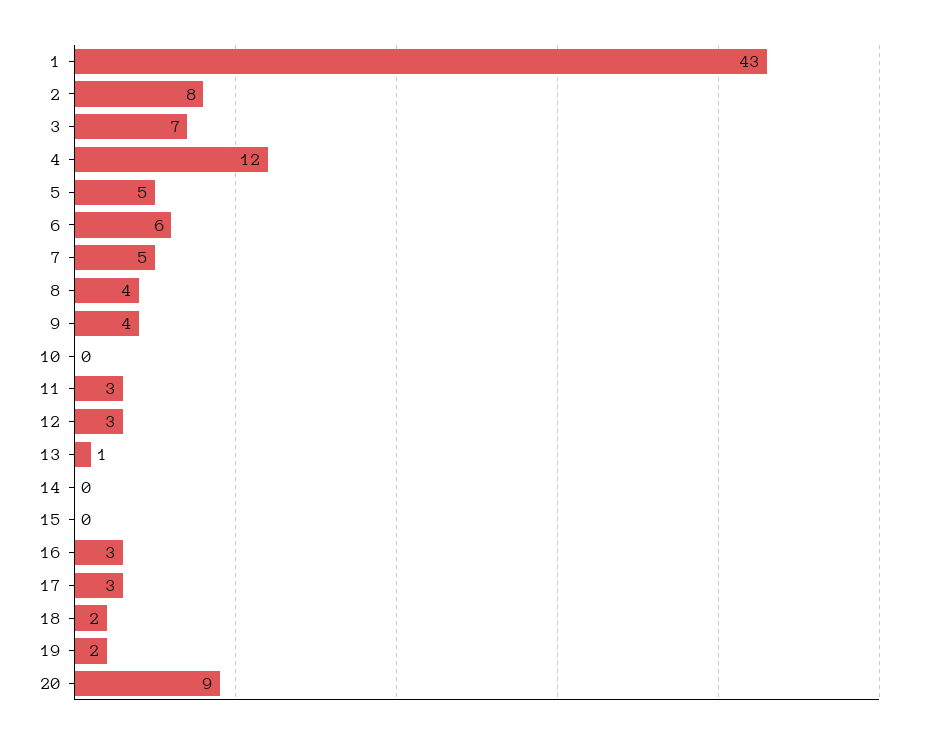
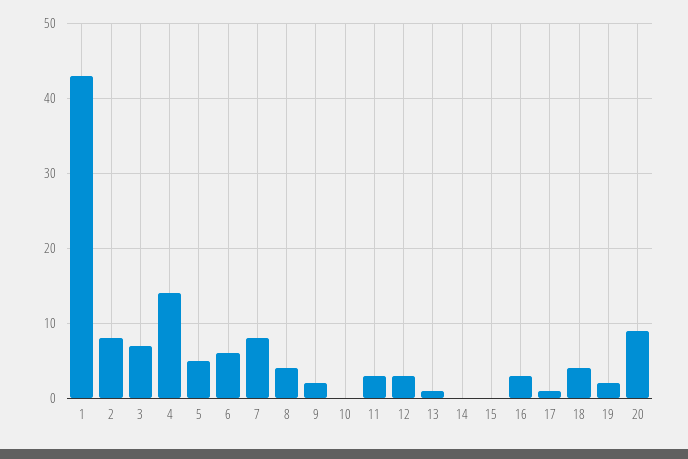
4: 12 -> 14
7: 5 -> 8
9: 4 -> 2
17: 3 -> 1
18: 2 -> 4

